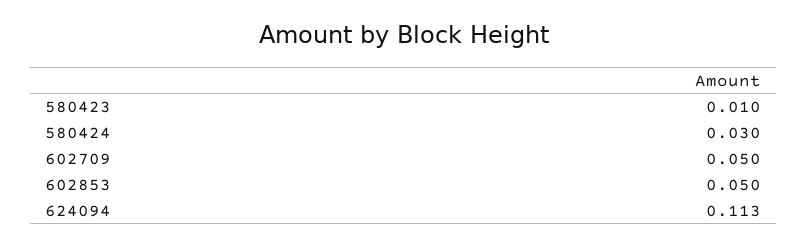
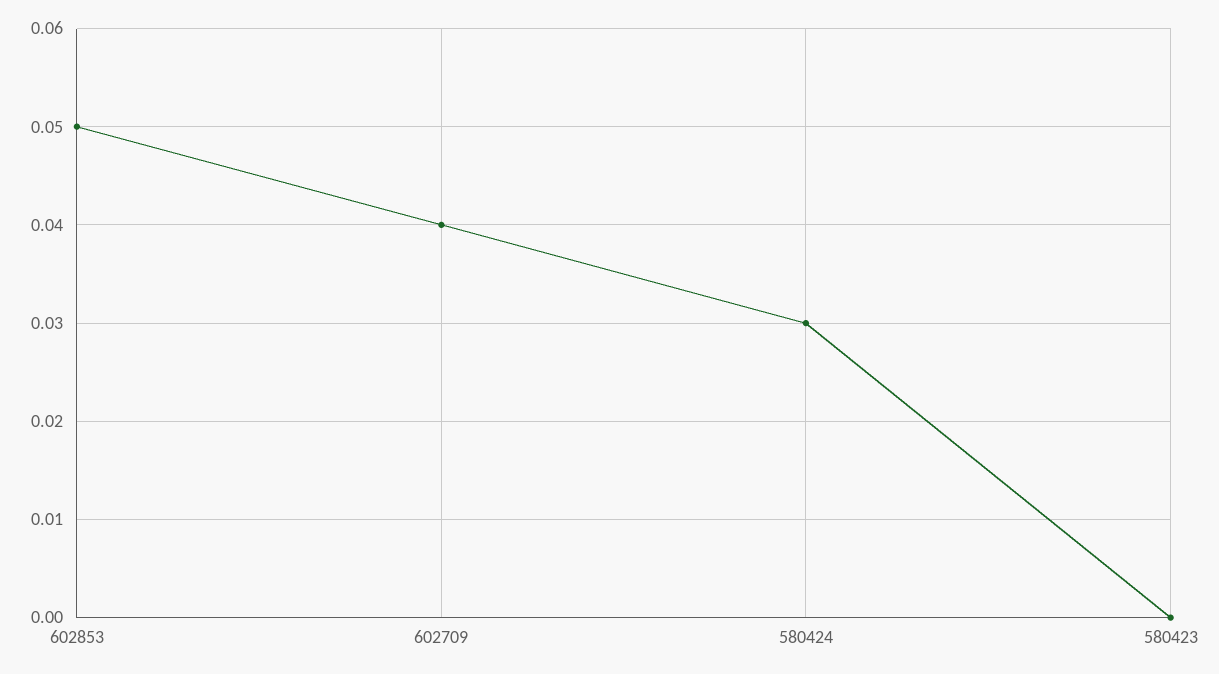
580423: 0.01 -> 0
602709: 0.05 -> 0.04
624094: 0.113 -> none

